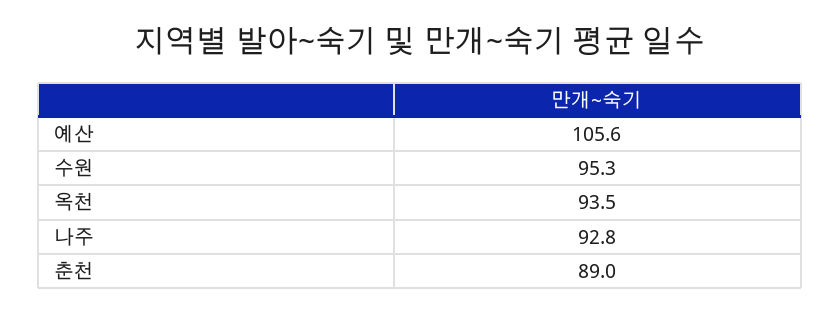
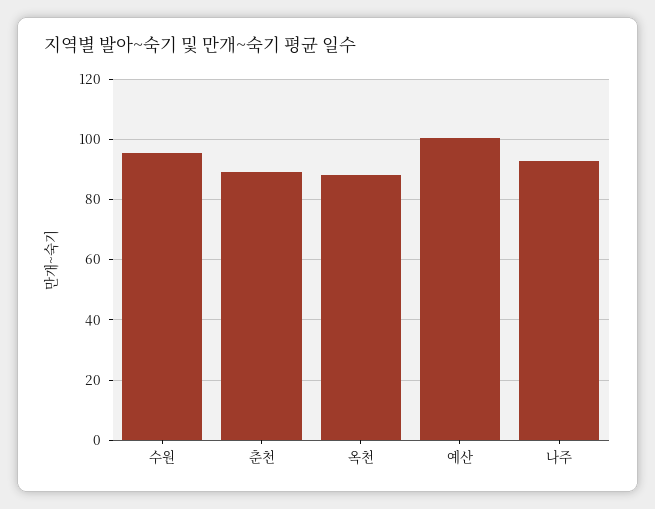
예산: 105.6 -> 100
옥천: 93.5 -> 88

